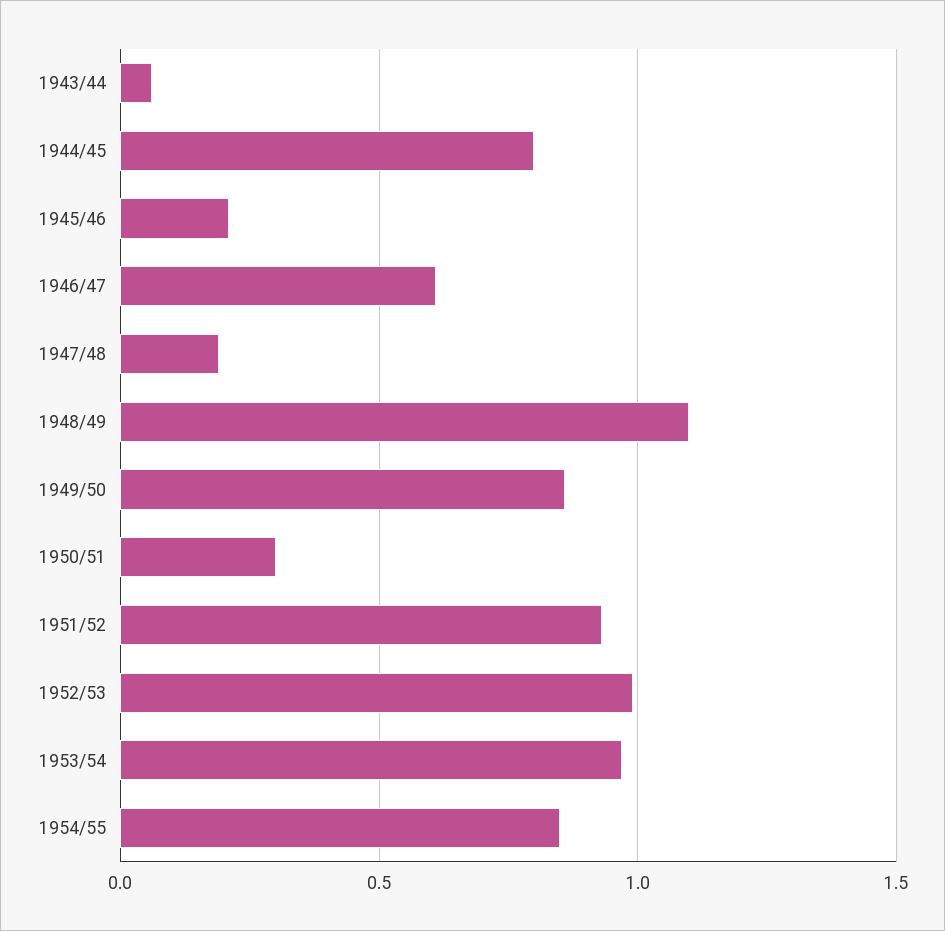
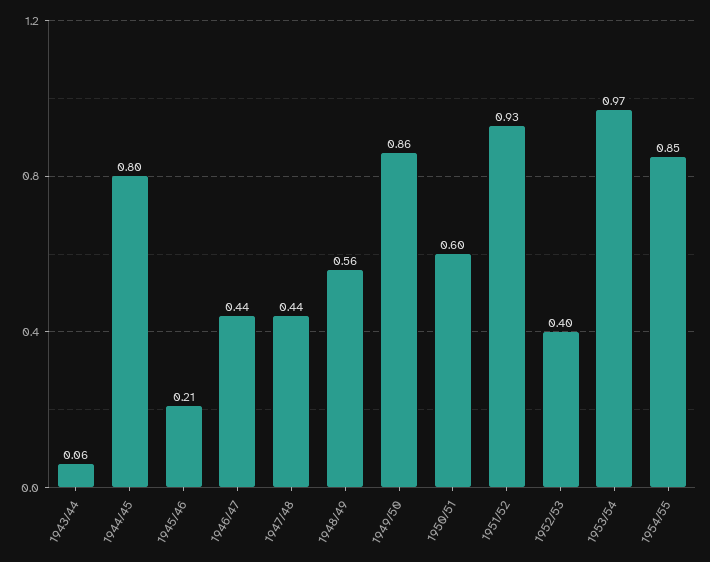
1946/47: 0.6 -> 0.44
1947/48: 0.2 -> 0.44
1948/49: 1.1 -> 0.56
1950/51: 0.3 -> 0.6
1952/53: 1 -> 0.4

